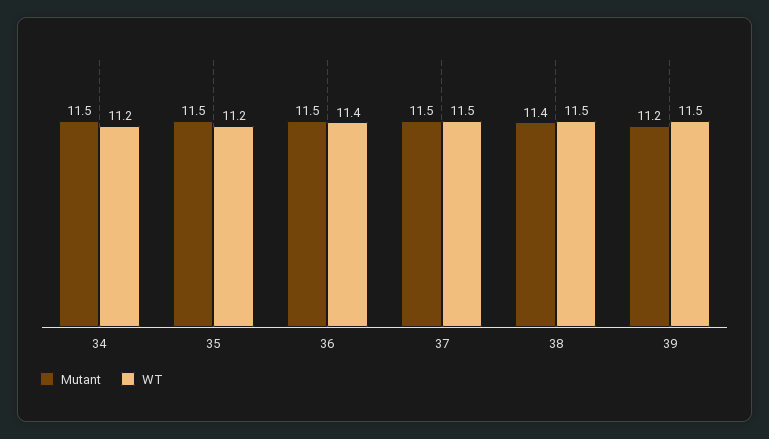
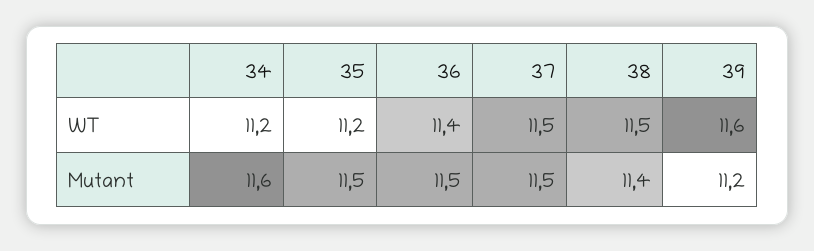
Mutant, 34: 11.5 -> 11.6
WT, 39: 11.5 -> 11.6

